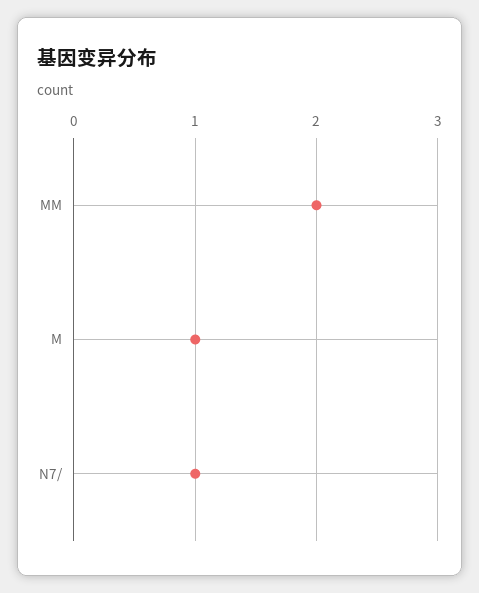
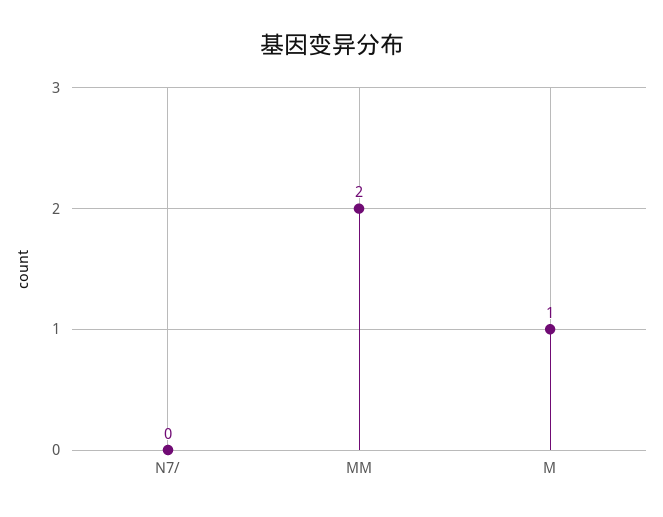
N7/: 1 -> 0

